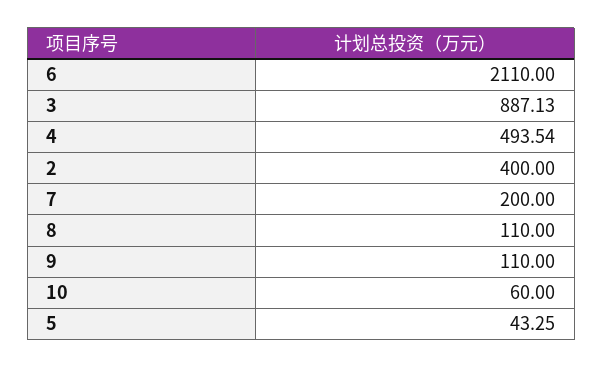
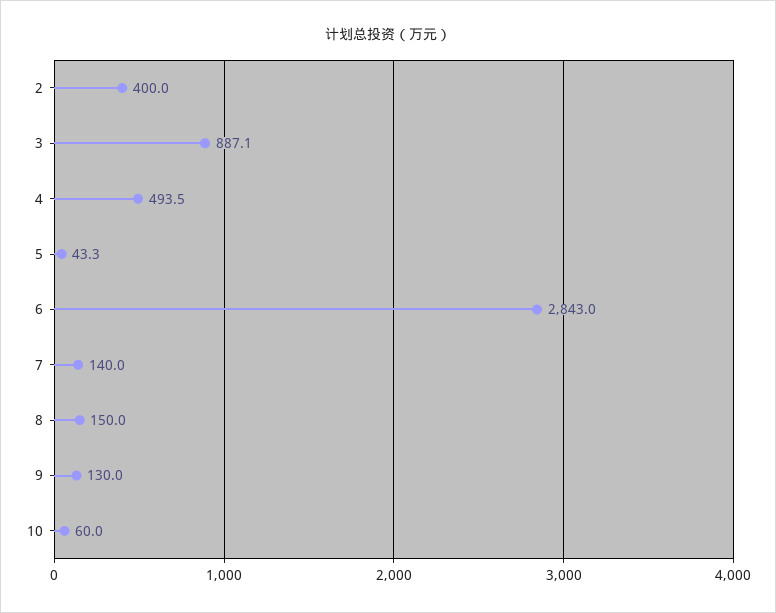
6: 2110 -> 2843
7: 200 -> 140
8: 110 -> 150
9: 110 -> 130

